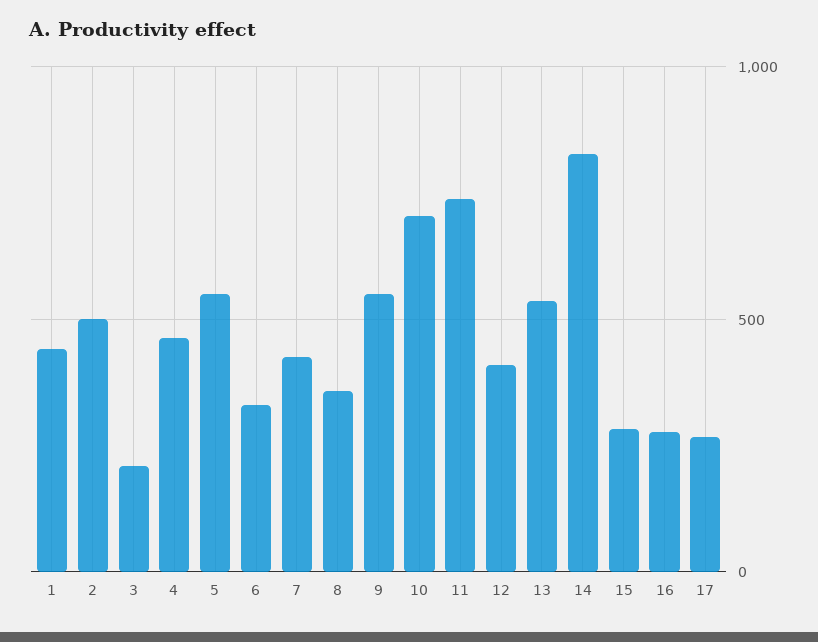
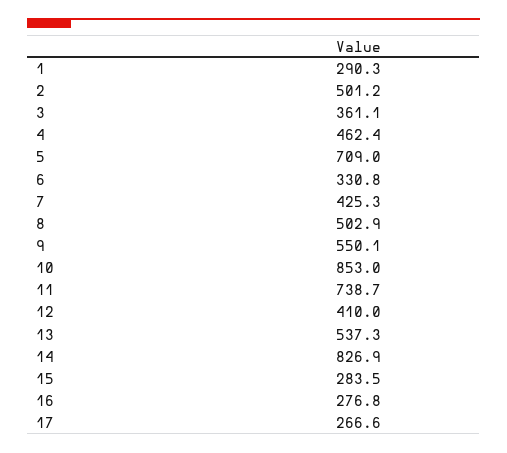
1: 450 -> 290.3
3: 200 -> 361.1
5: 550 -> 709
8: 350 -> 502.9
10: 700 -> 853

